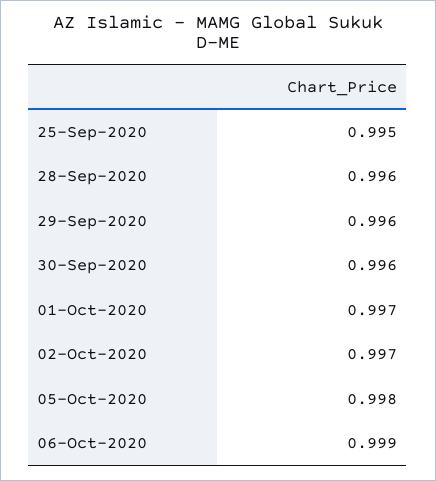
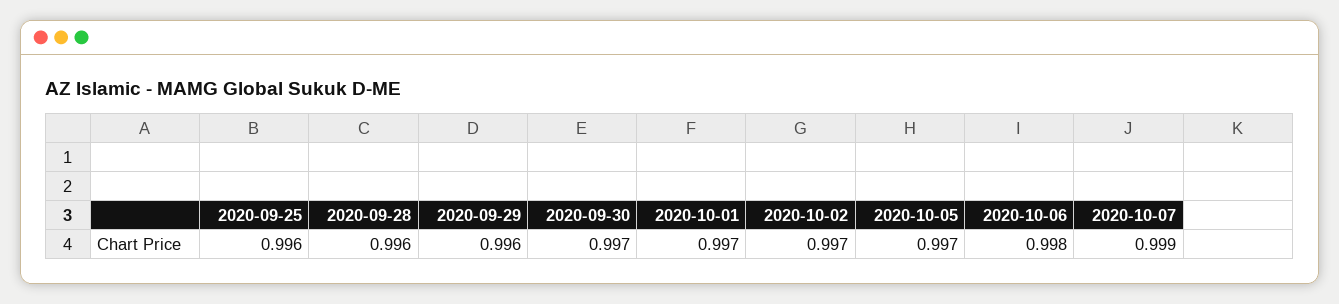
25-Sep-2020: 0.995 -> 0.996
30-Sep-2020: 0.996 -> 0.997
05-Oct-2020: 0.998 -> 0.997
06-Oct-2020: 0.999 -> 0.998
2020-10-07: none -> 0.999

